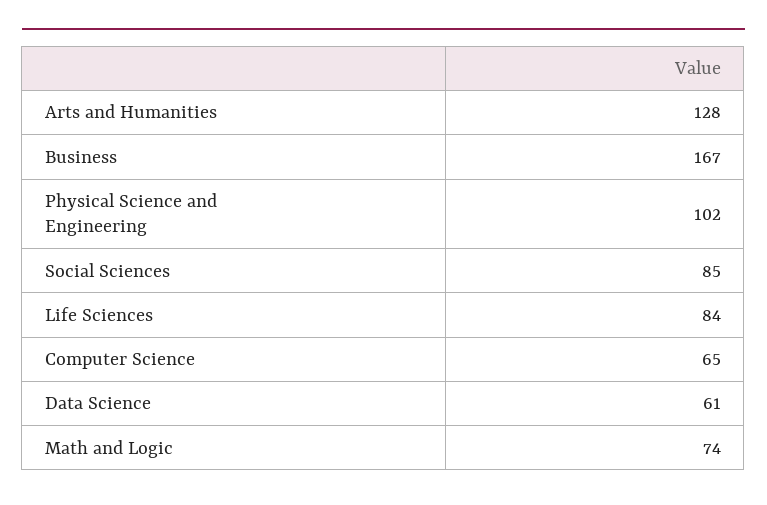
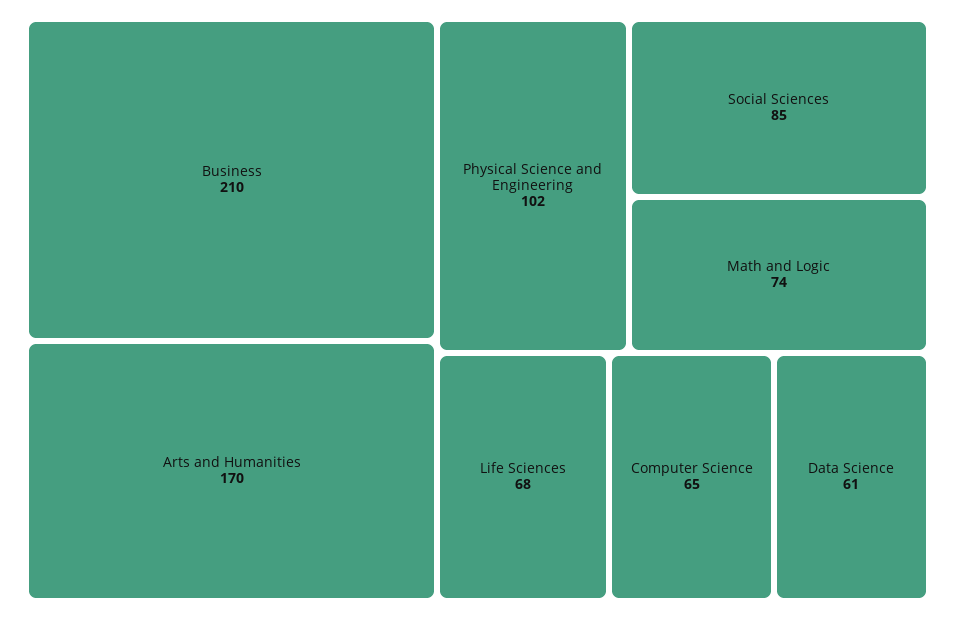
Arts and Humanities: 128 -> 170
Business: 167 -> 210
Life Sciences: 84 -> 68

